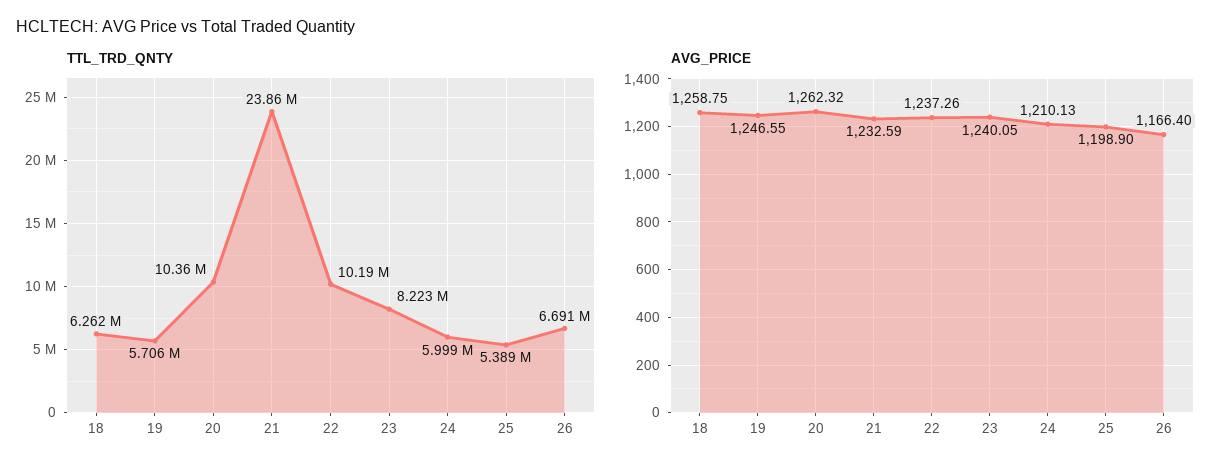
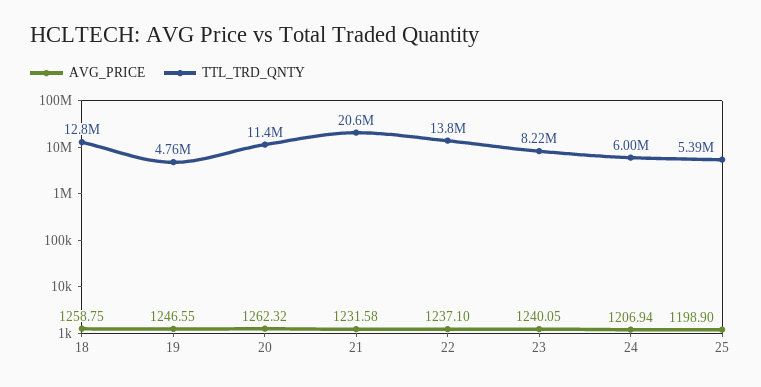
TTL_TRD_QNTY, 18: 6262000 -> 12800000
TTL_TRD_QNTY, 19: 5706000 -> 4760000
TTL_TRD_QNTY, 20: 10360000 -> 11400000
TTL_TRD_QNTY, 21: 23860000 -> 20600000
TTL_TRD_QNTY, 22: 10190000 -> 13800000
TTL_TRD_QNTY, 26: 6691000 -> none
AVG_PRICE, 21: 1232.59 -> 1231.58
AVG_PRICE, 22: 1237.26 -> 1237.1
AVG_PRICE, 24: 1210.13 -> 1206.94
AVG_PRICE, 26: 1166.4 -> none

